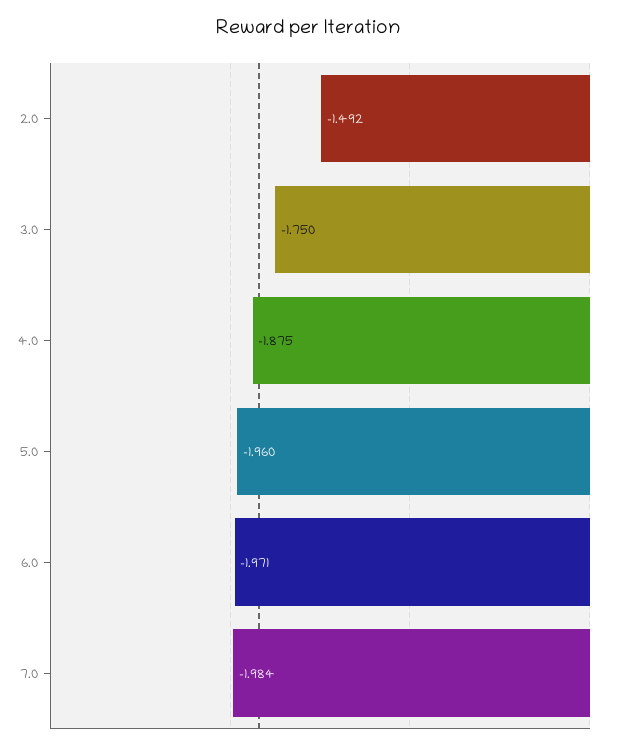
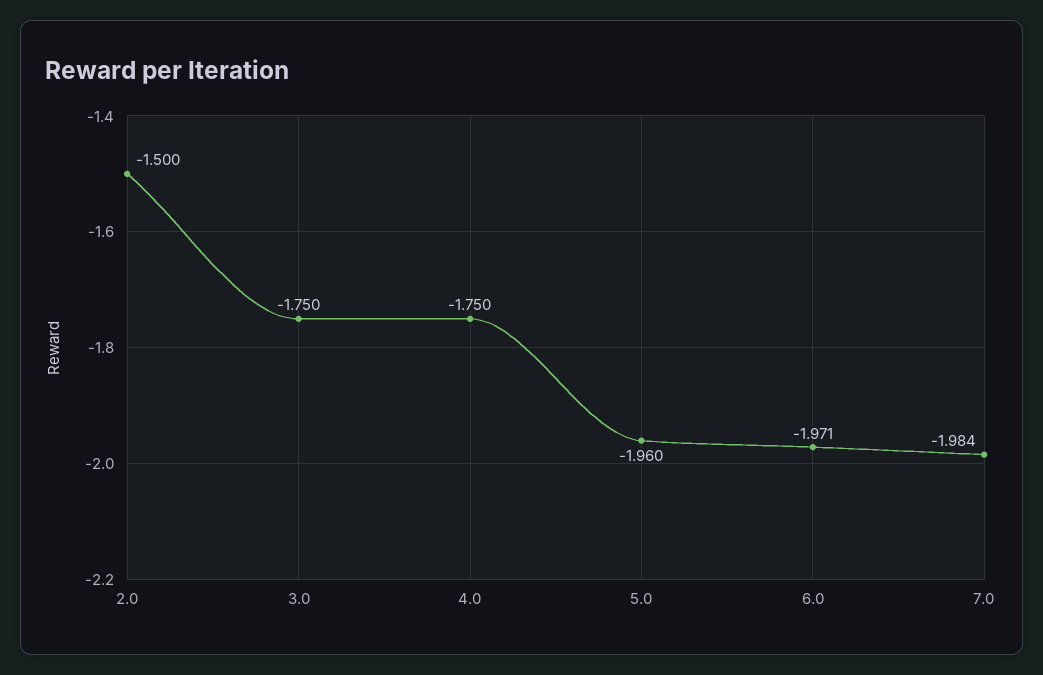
2.0: -1.492 -> -1.5
4.0: -1.875 -> -1.75

